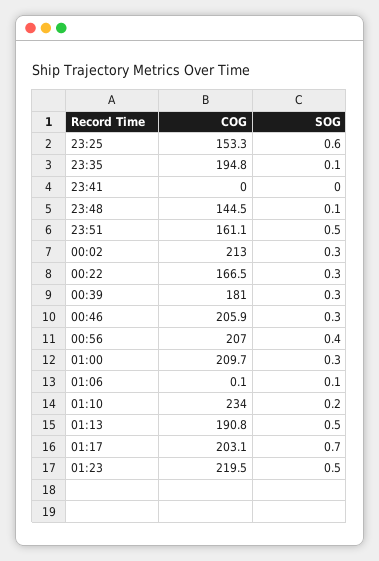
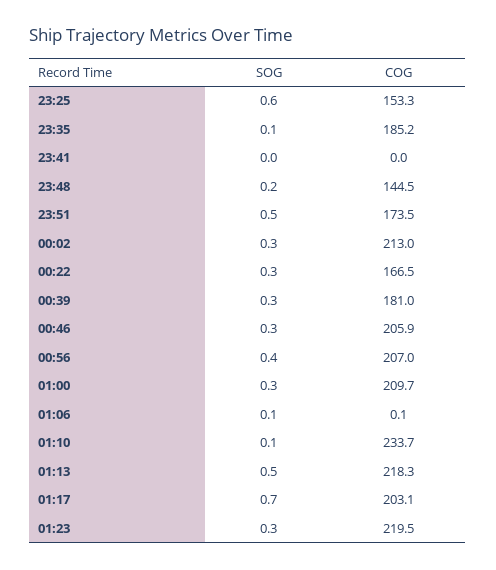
COG, 23:35: 194.8 -> 185.2
SOG, 23:48: 0.1 -> 0.2
COG, 23:51: 161.1 -> 173.5
COG, 01:10: 234 -> 233.7
SOG, 01:10: 0.2 -> 0.1
COG, 01:13: 190.8 -> 218.3
SOG, 01:23: 0.5 -> 0.3

